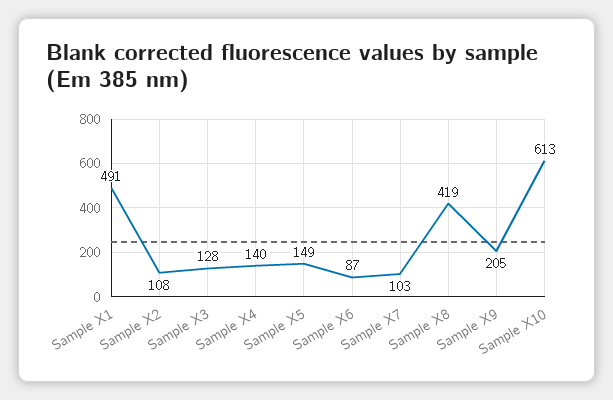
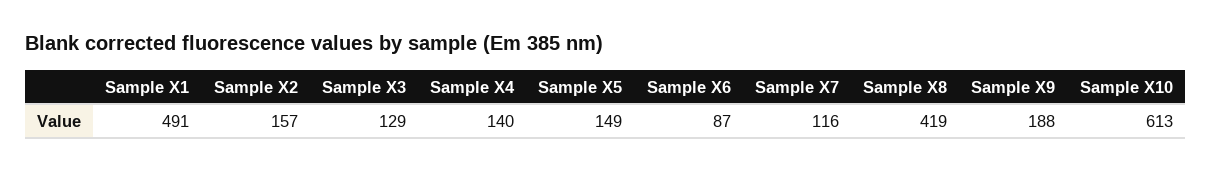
Sample X2: 108 -> 157
Sample X3: 128 -> 129
Sample X7: 103 -> 116
Sample X9: 205 -> 188

